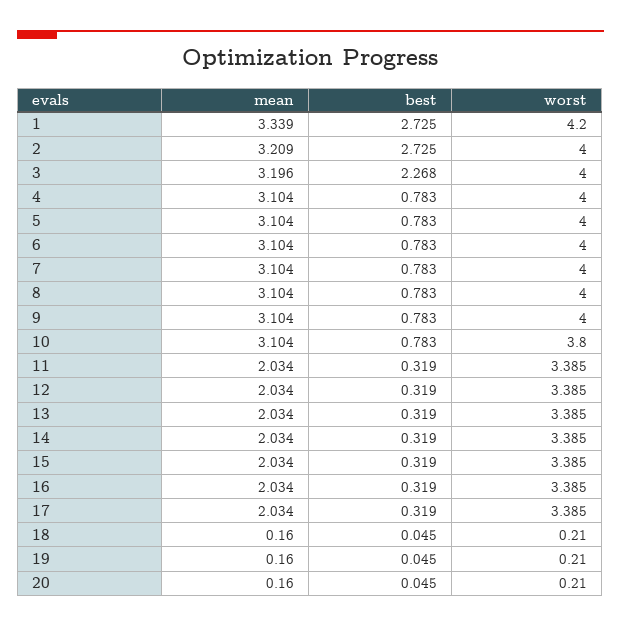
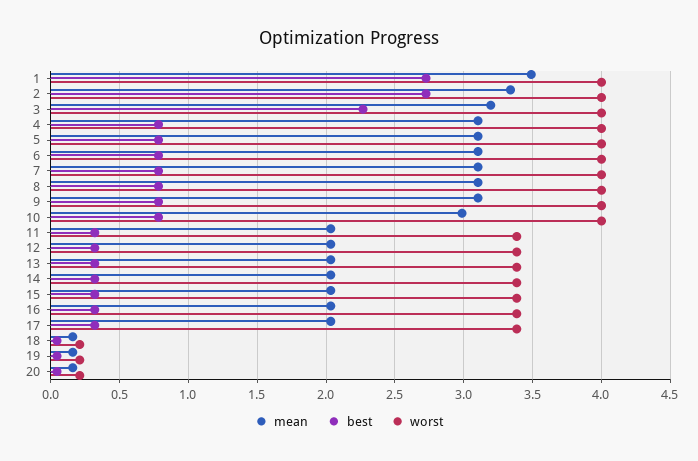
mean, 1: 3.339 -> 3.5
worst, 1: 4.2 -> 4
mean, 2: 3.209 -> 3.35
mean, 10: 3.104 -> 3
worst, 10: 3.8 -> 4

